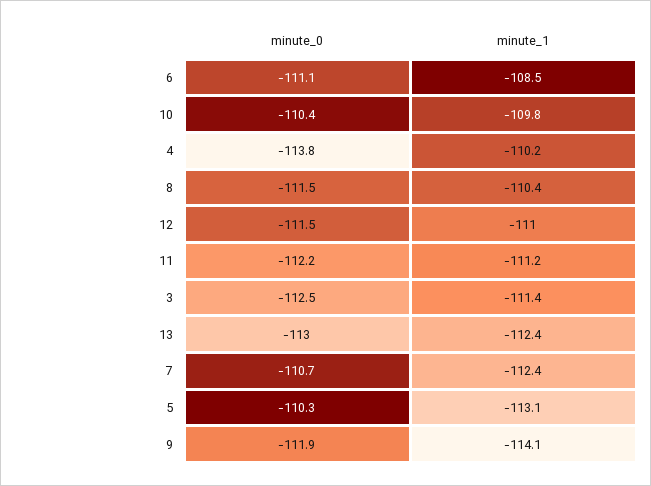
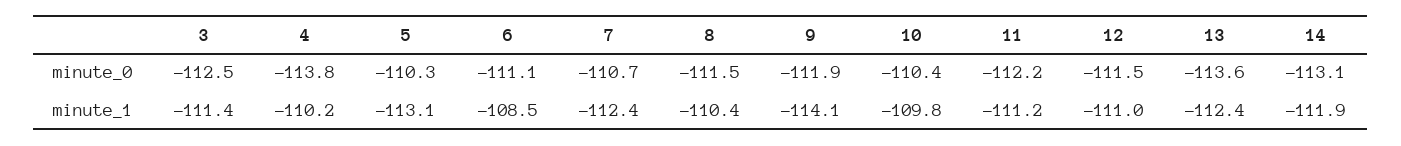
minute_0, 13: -113 -> -113.6
minute_0, 14: none -> -113.1
minute_1, 14: none -> -111.9

